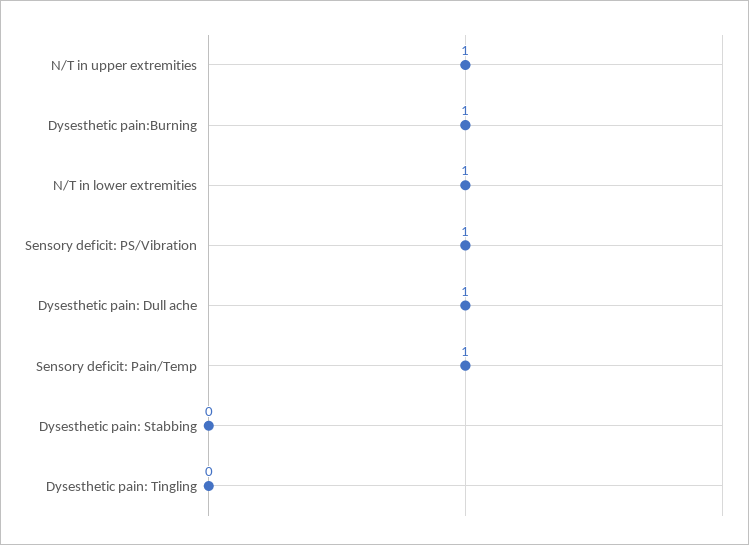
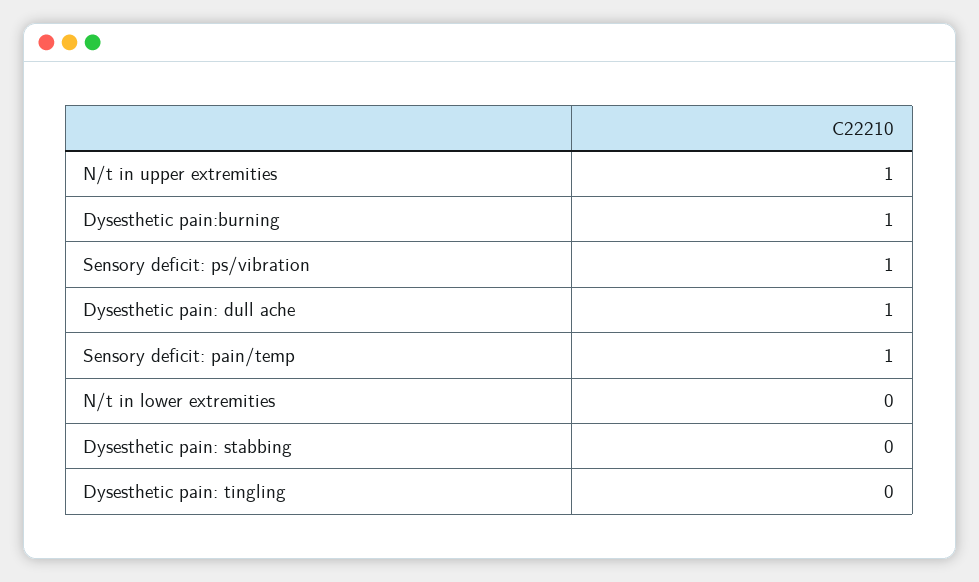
N/T in lower extremities: 1 -> 0

